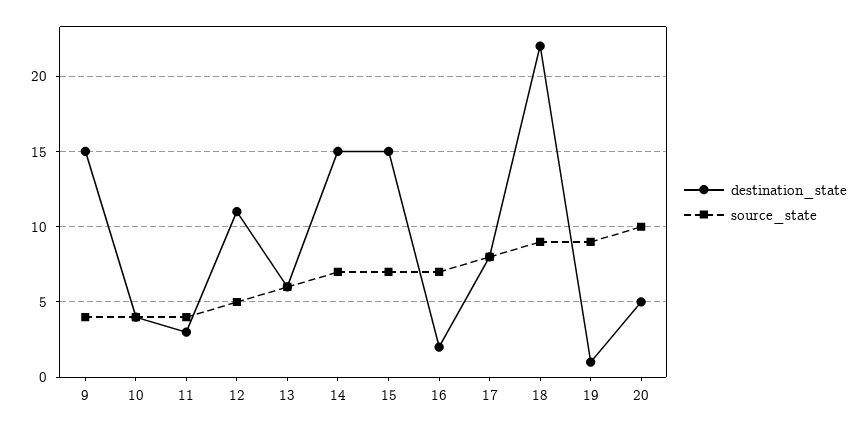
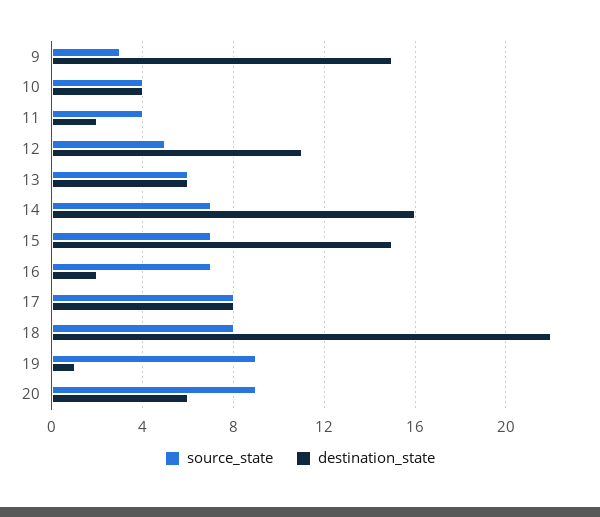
source_state, 9: 4 -> 3
destination_state, 11: 3 -> 2
destination_state, 14: 15 -> 16
source_state, 18: 9 -> 8
destination_state, 20: 5 -> 6
source_state, 20: 10 -> 9

